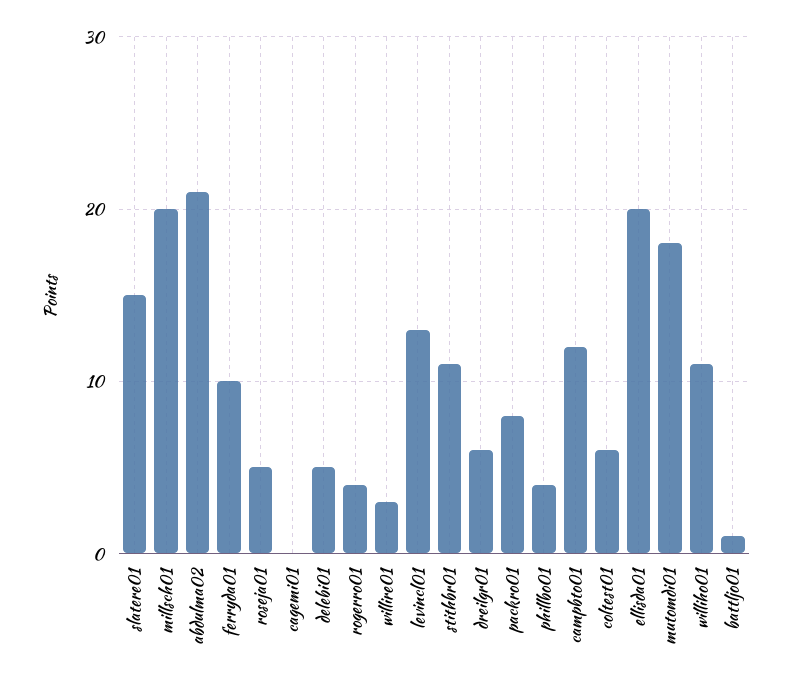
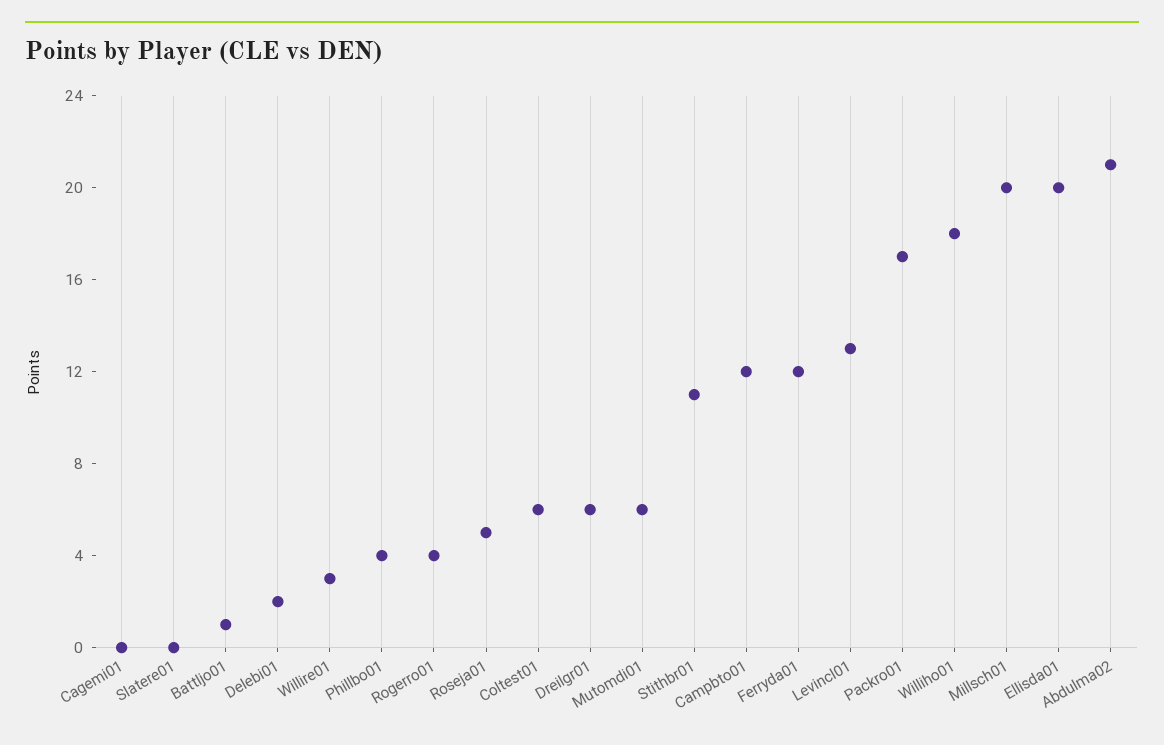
slatere01: 15 -> 0
ferryda01: 10 -> 12
delebi01: 5 -> 2
packro01: 8 -> 17
mutomdi01: 18 -> 6
williho01: 11 -> 18

